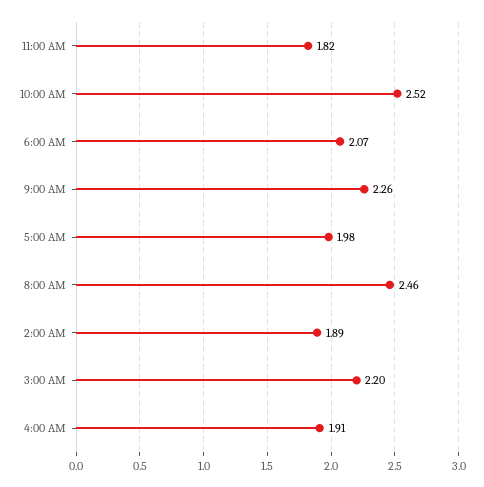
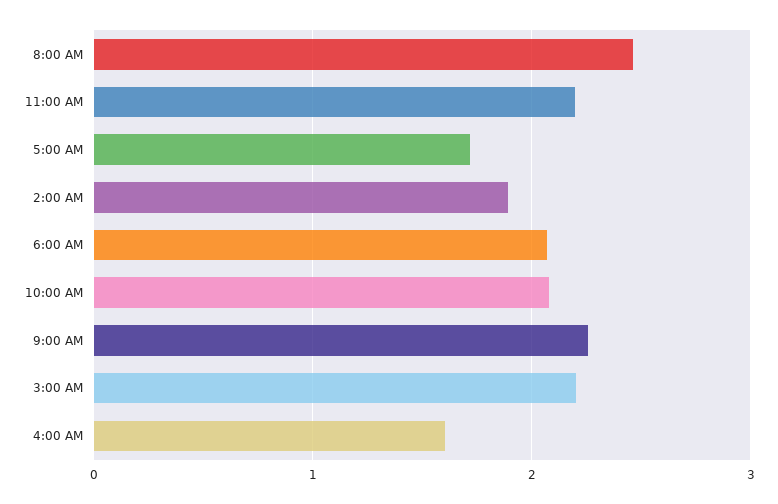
11:00 AM: 1.82 -> 2.2
10:00 AM: 2.52 -> 2.1
5:00 AM: 1.98 -> 1.7
4:00 AM: 1.91 -> 1.6

